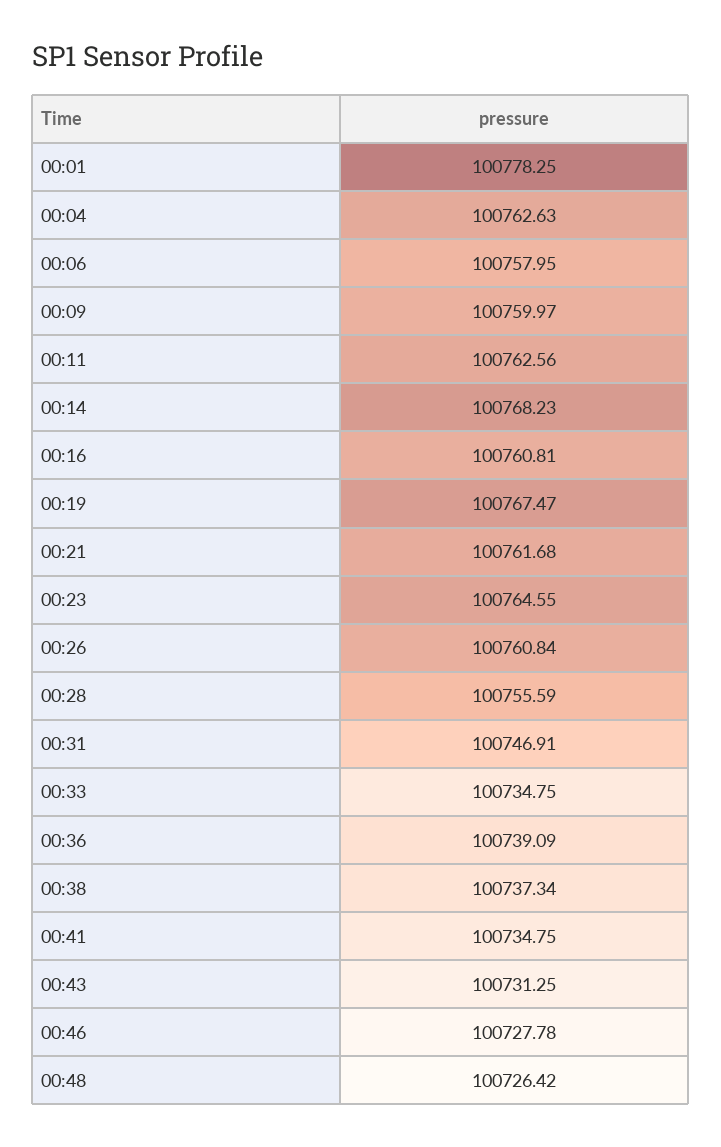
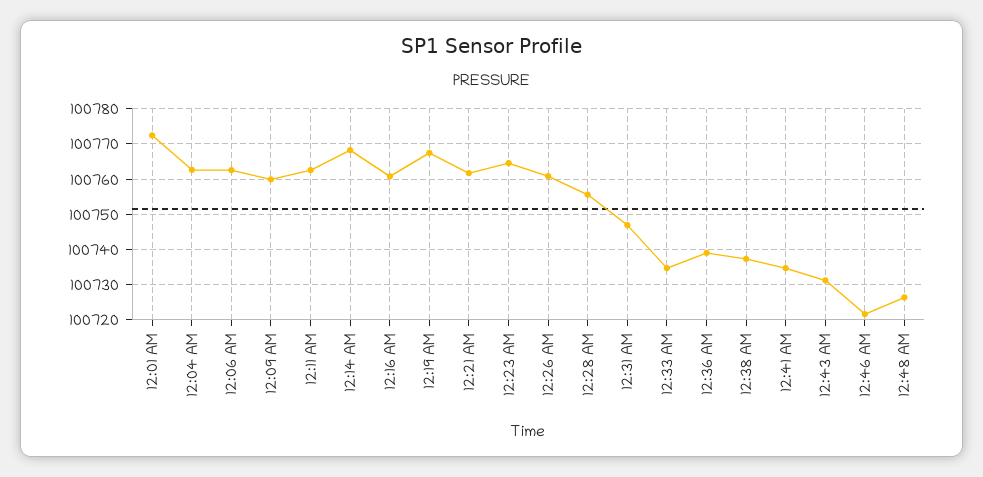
00:01: 100778.25 -> 100772
00:06: 100757.95 -> 100762
00:46: 100727.78 -> 100722

